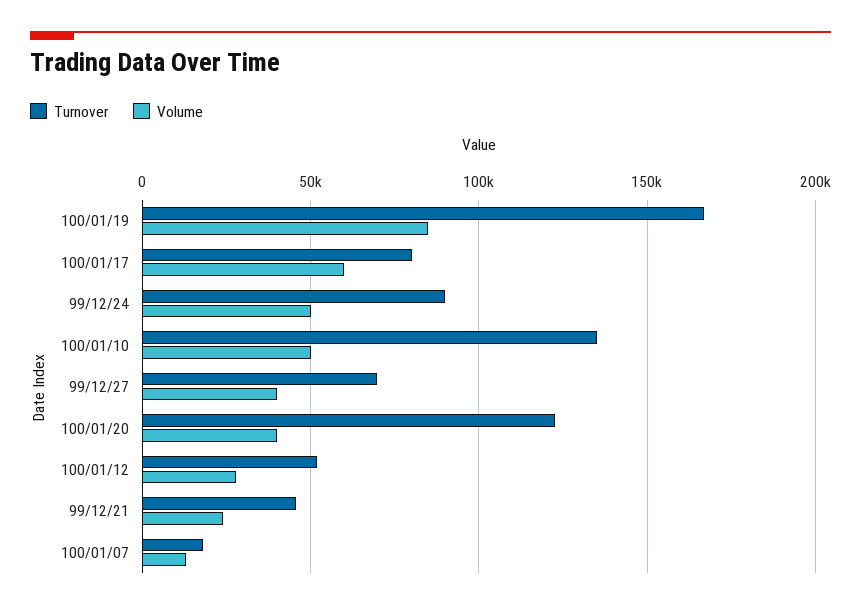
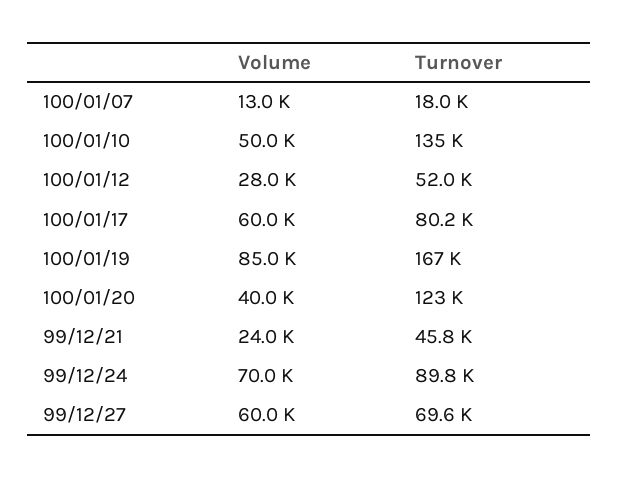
Volume, 99/12/24: 50000 -> 70000
Volume, 99/12/27: 40000 -> 60000

